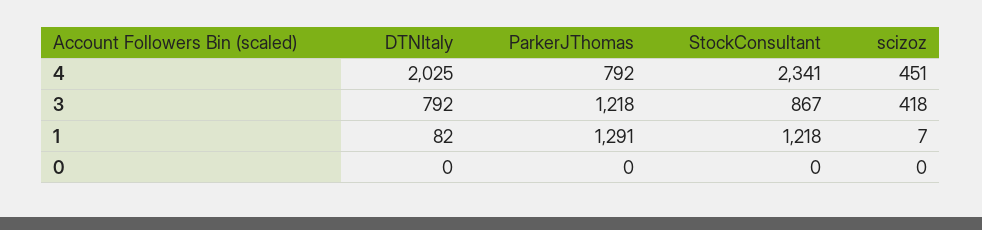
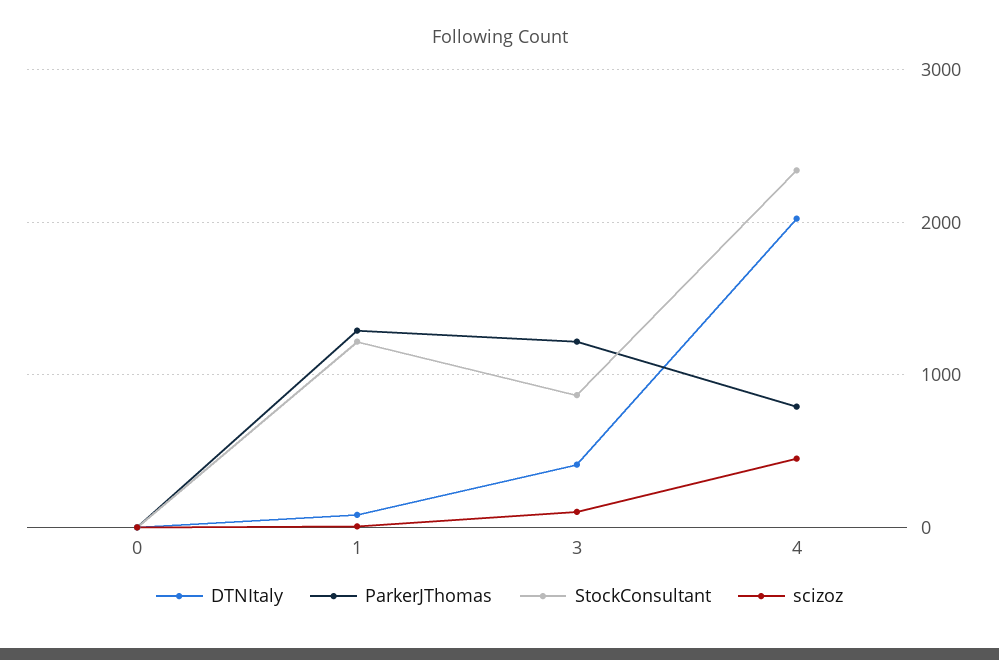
DTNItaly, 3: 792 -> 400
scizoz, 3: 418 -> 100

